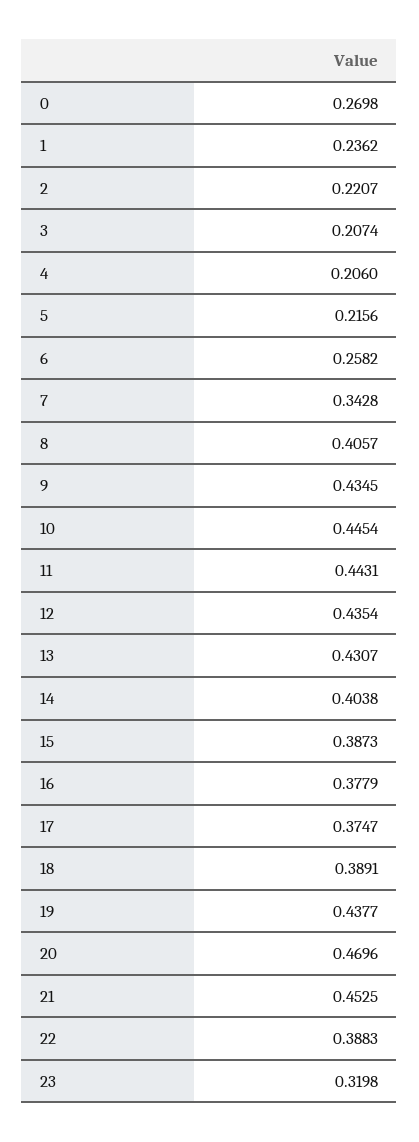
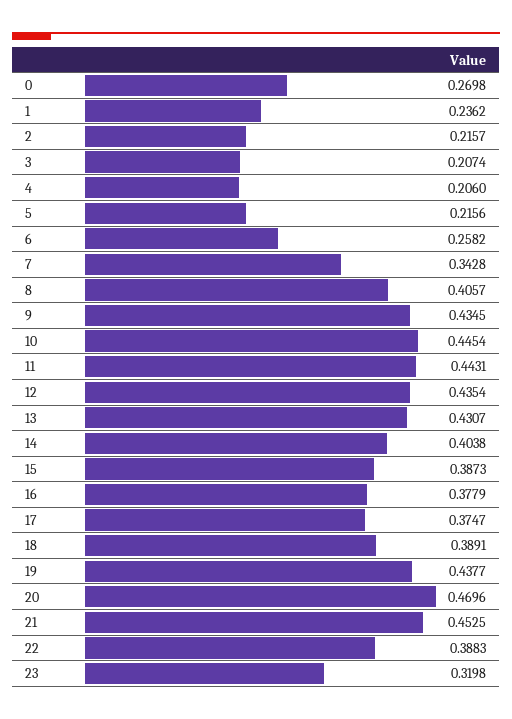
2: 0.2207 -> 0.2157

